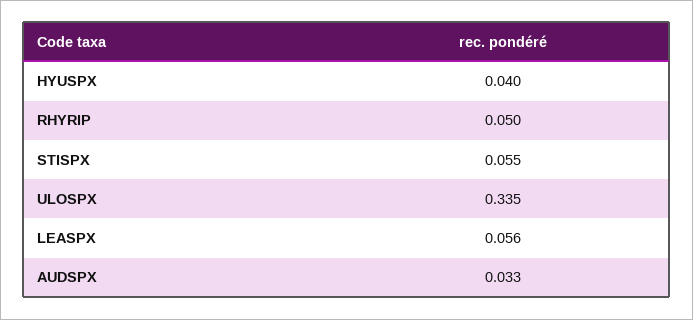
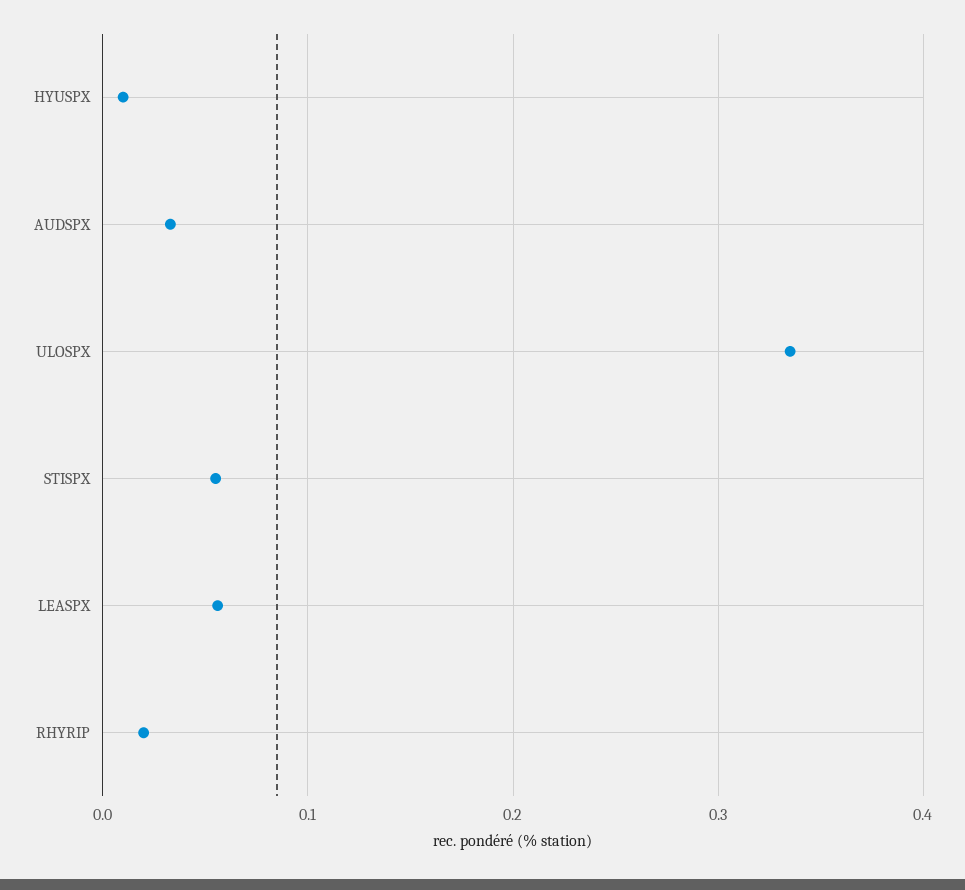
HYUSPX: 0.04 -> 0.01
RHYRIP: 0.05 -> 0.02

